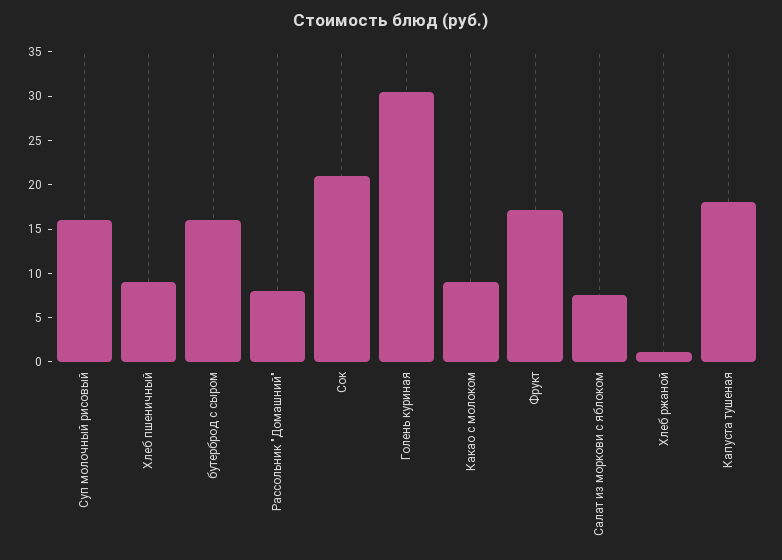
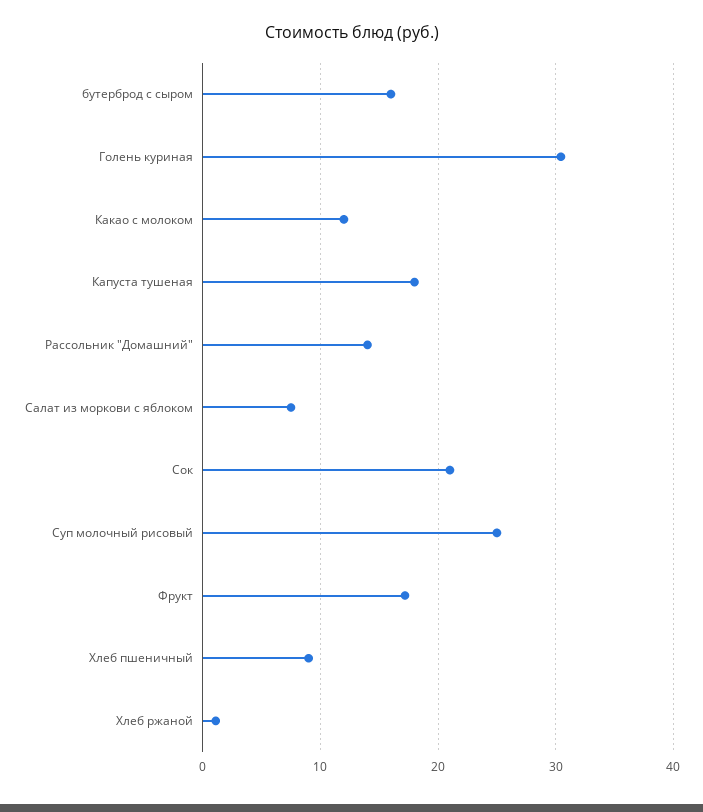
Суп молочный рисовый: 16 -> 25
Рассольник "Домашний": 8 -> 14
Какао с молоком: 9 -> 12

